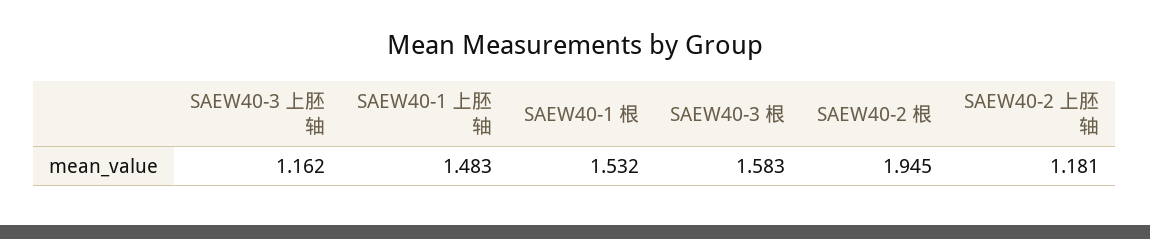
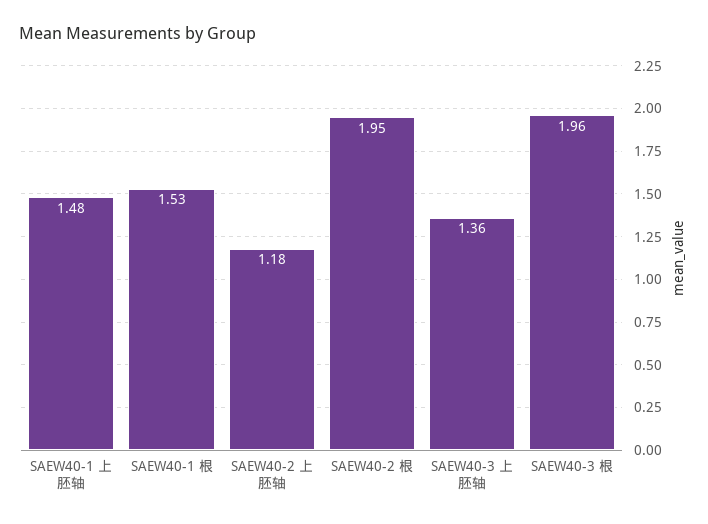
SAEW40-3 上胚轴: 1.162 -> 1.36
SAEW40-3 根: 1.583 -> 1.96

